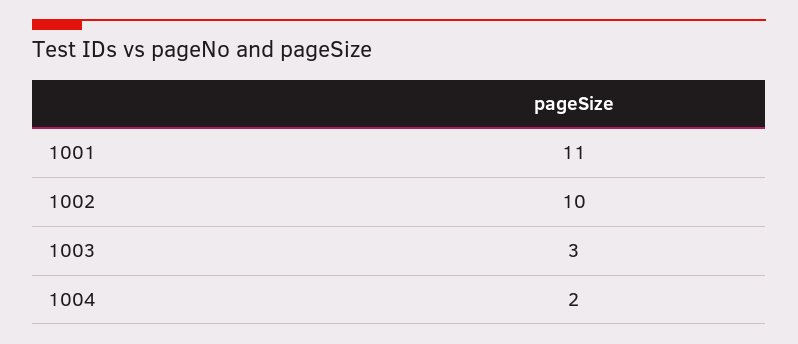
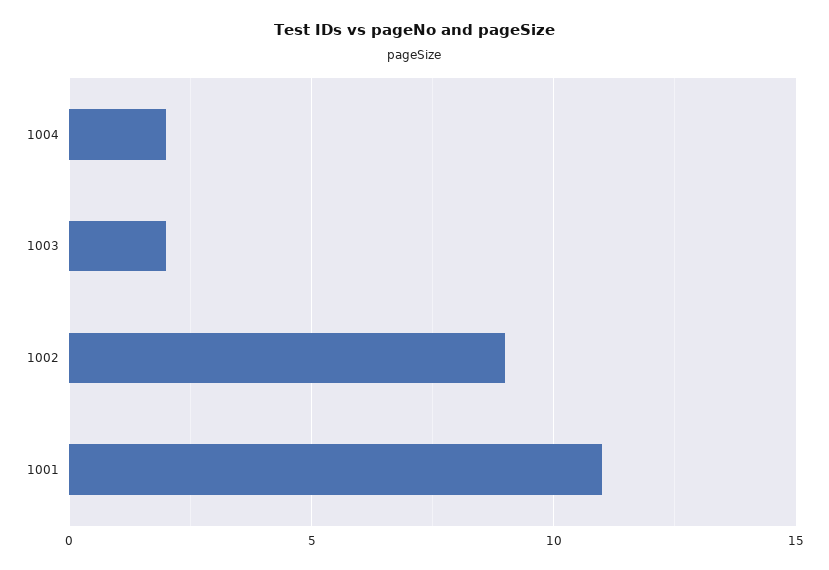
1002: 10 -> 9
1003: 3 -> 2

